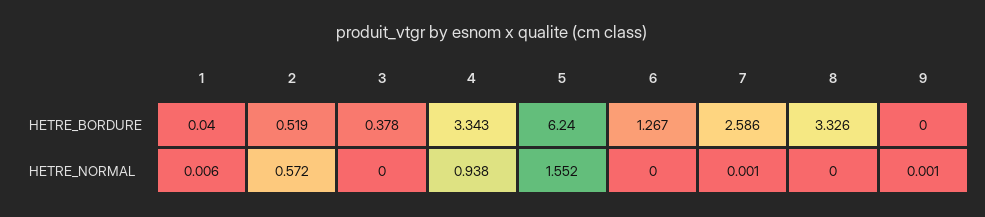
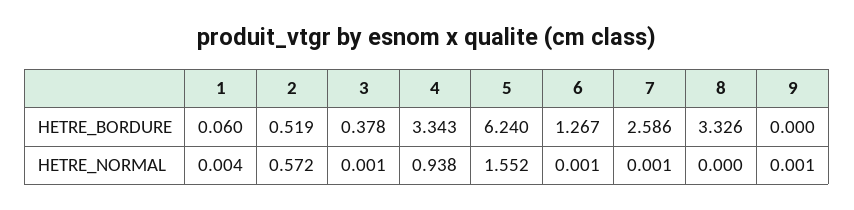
1, HETRE_BORDURE: 0.04 -> 0.06
1, HETRE_NORMAL: 0.006 -> 0.004
3, HETRE_NORMAL: 0 -> 0.001
6, HETRE_NORMAL: 0 -> 0.001

